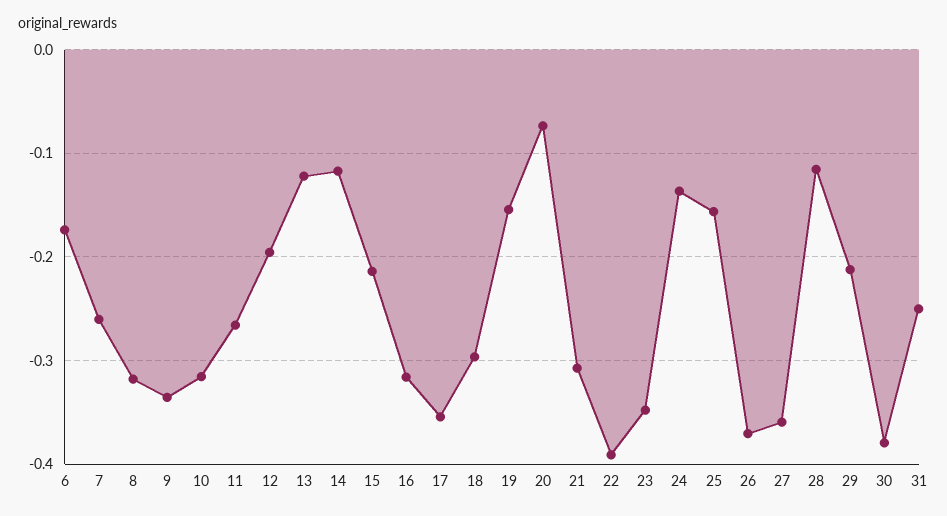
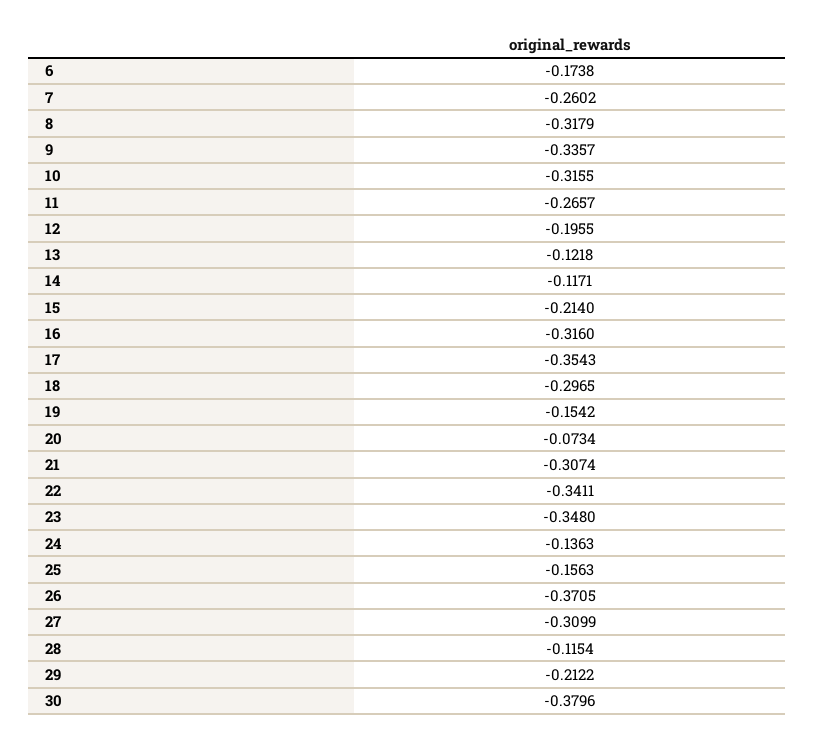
22: -0.39 -> -0.3411
27: -0.36 -> -0.3099
31: -0.25 -> none

